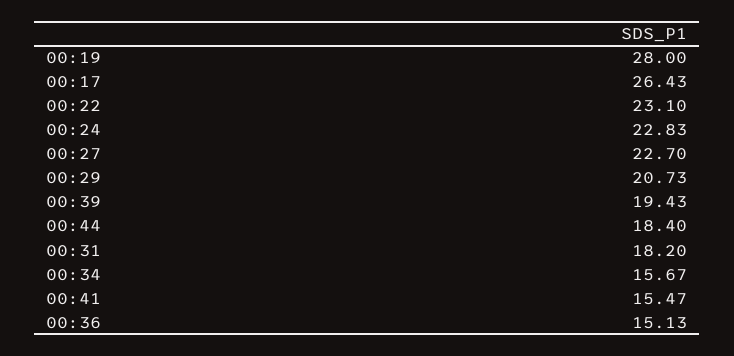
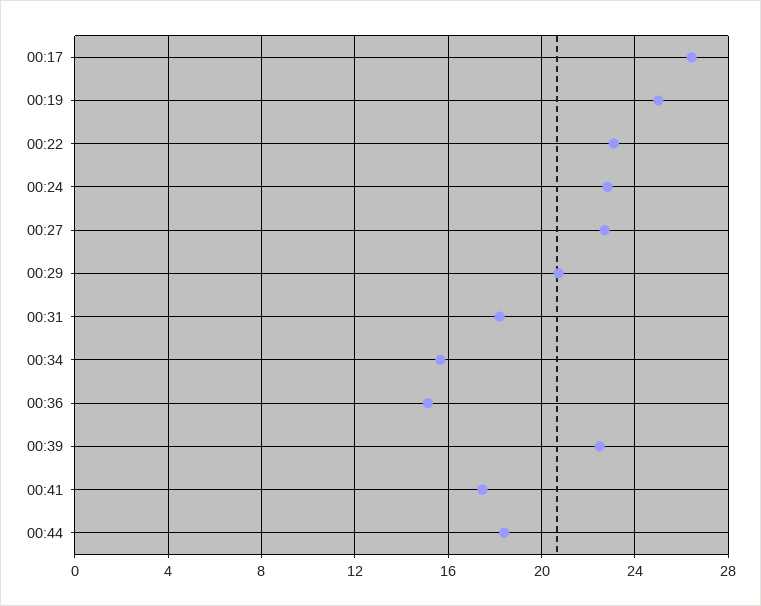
00:19: 28 -> 25
00:39: 19.43 -> 22.5
00:41: 15.47 -> 17.5

